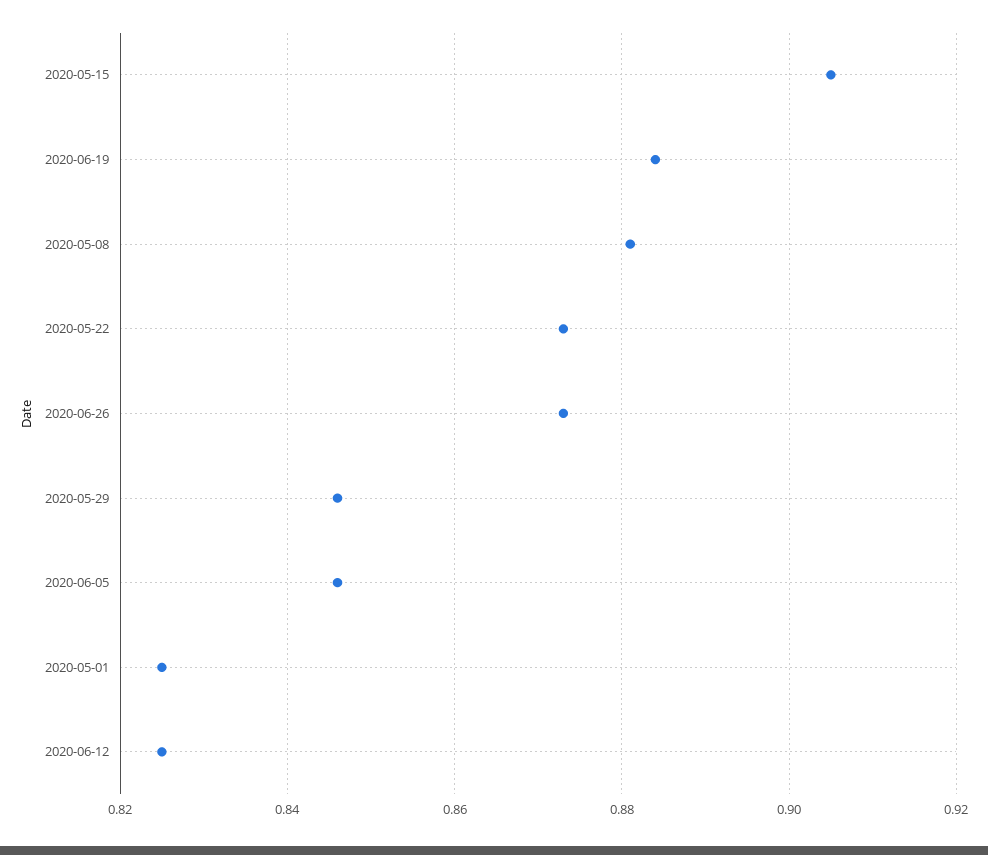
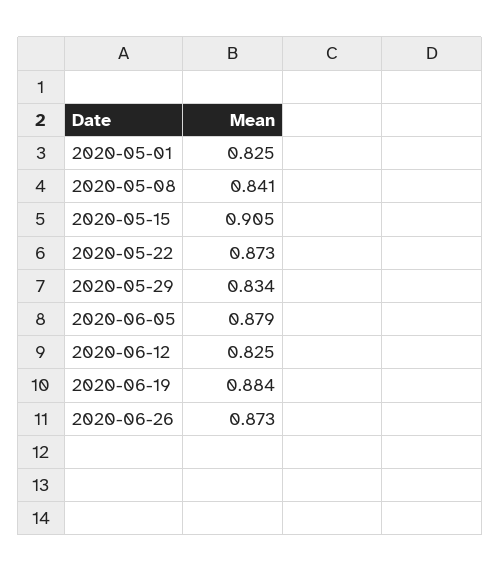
2020-05-08: 0.88 -> 0.841
2020-05-29: 0.845 -> 0.834
2020-06-05: 0.845 -> 0.879

